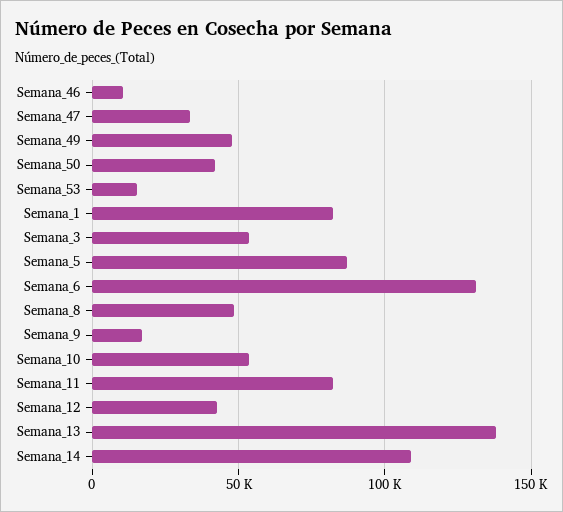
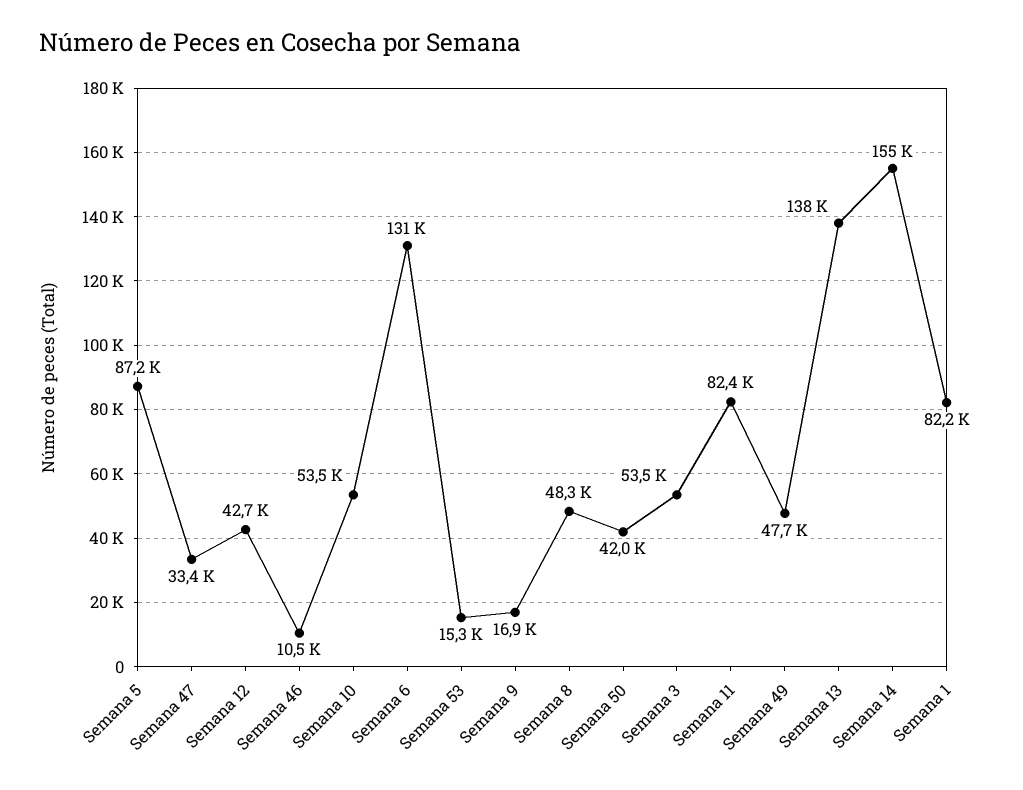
Semana_14: 110000 -> 155000

